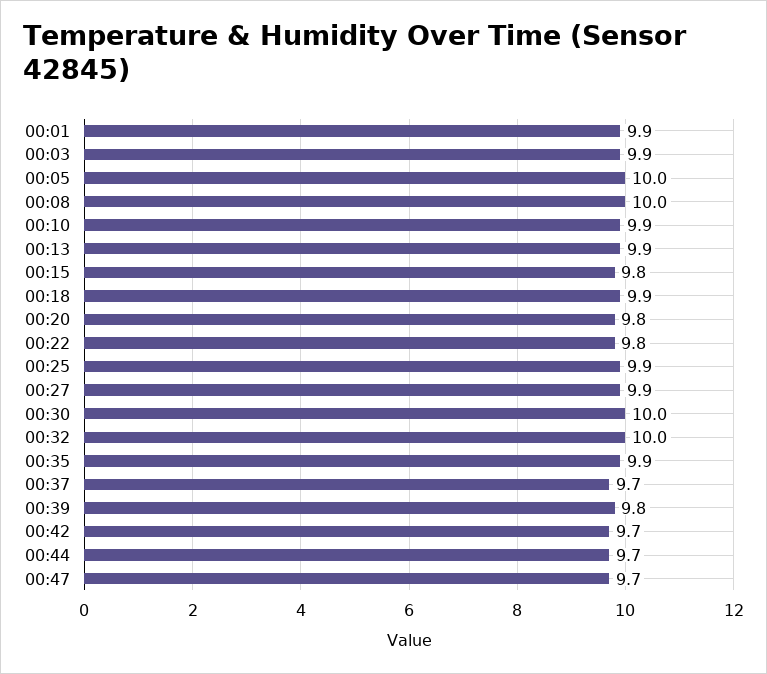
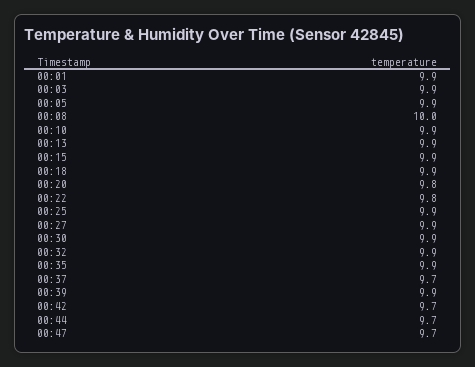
00:05: 10 -> 9.9
00:15: 9.8 -> 9.9
00:30: 10 -> 9.9
00:32: 10 -> 9.9
00:39: 9.8 -> 9.9

